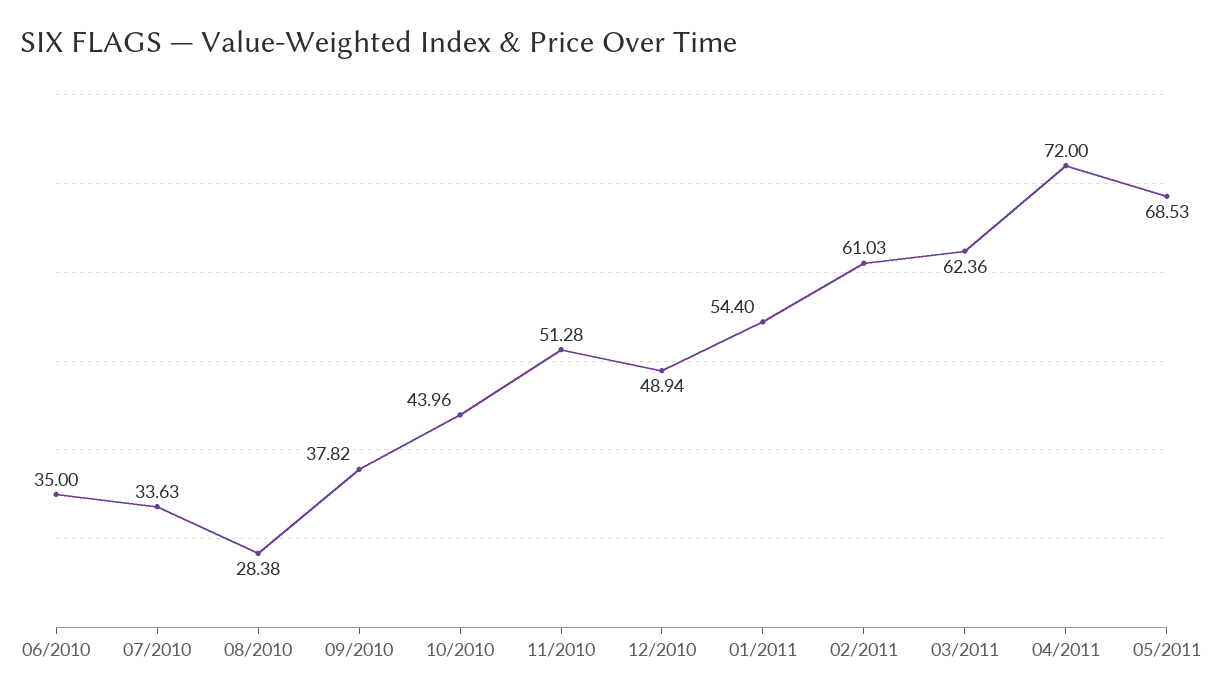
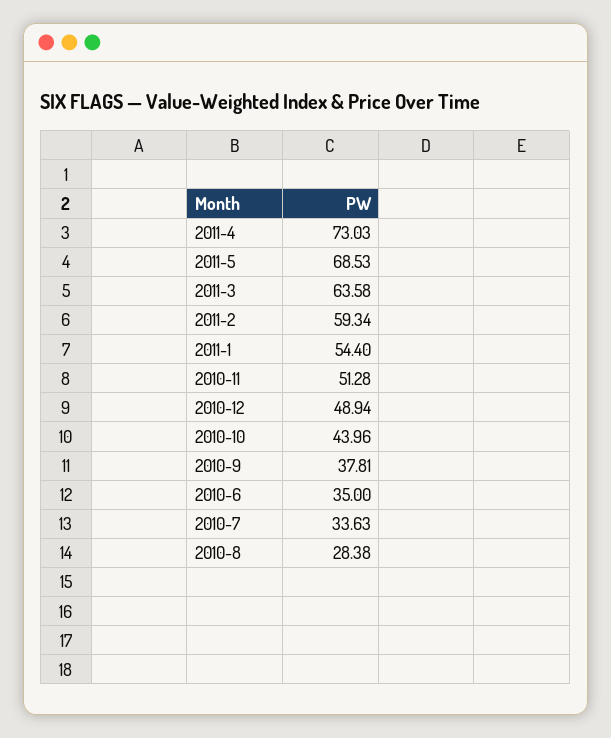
09/2010: 37.82 -> 37.81
02/2011: 61.03 -> 59.34
03/2011: 62.36 -> 63.58
04/2011: 72 -> 73.03

